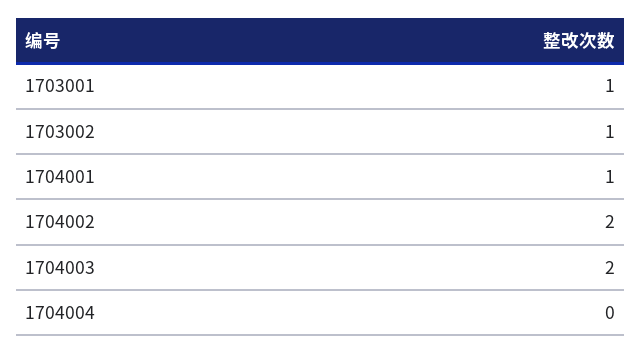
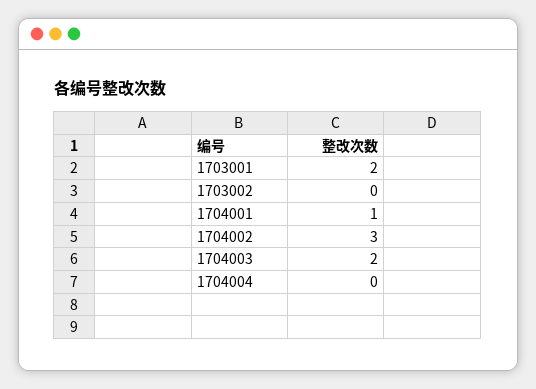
1703001: 1 -> 2
1703002: 1 -> 0
1704002: 2 -> 3

